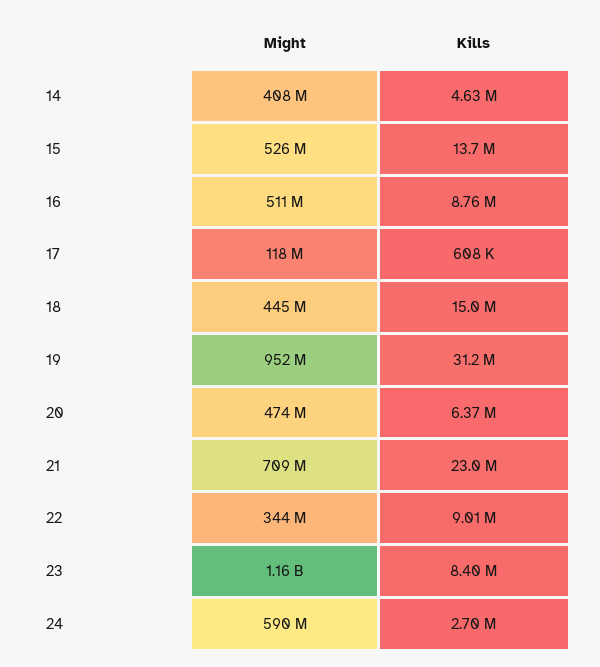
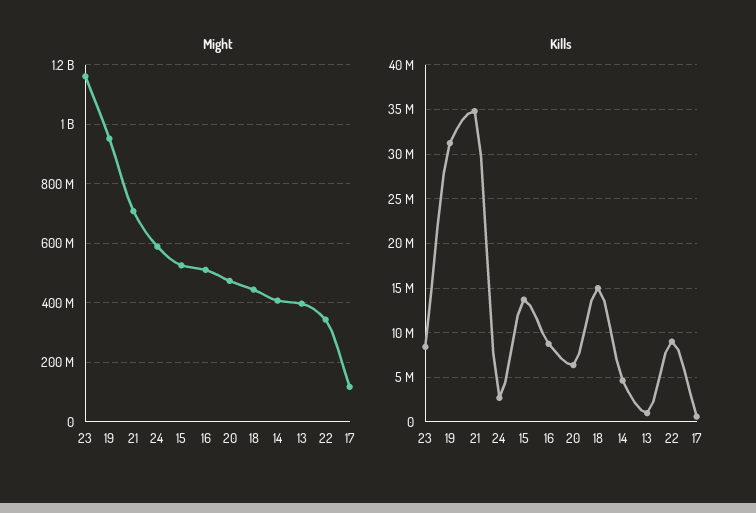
Kills, 21: 23000000 -> 35000000
Might, 13: none -> 400000000
Kills, 13: none -> 1000000

